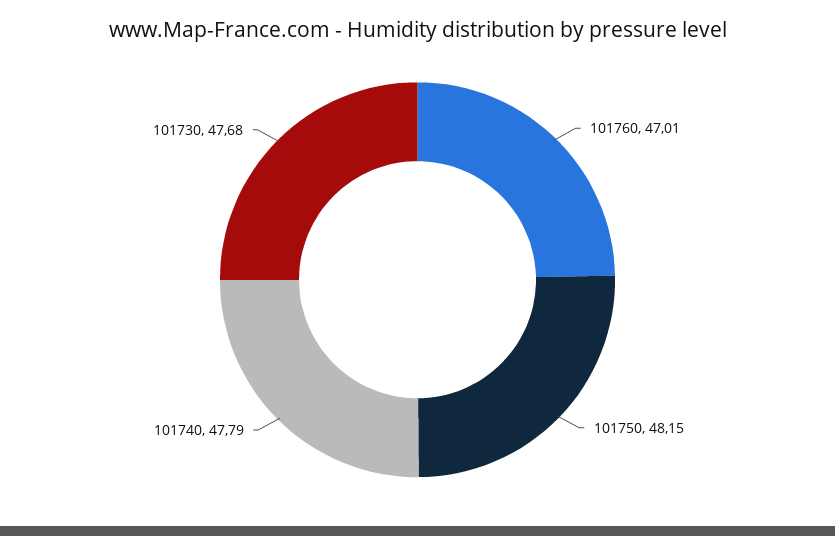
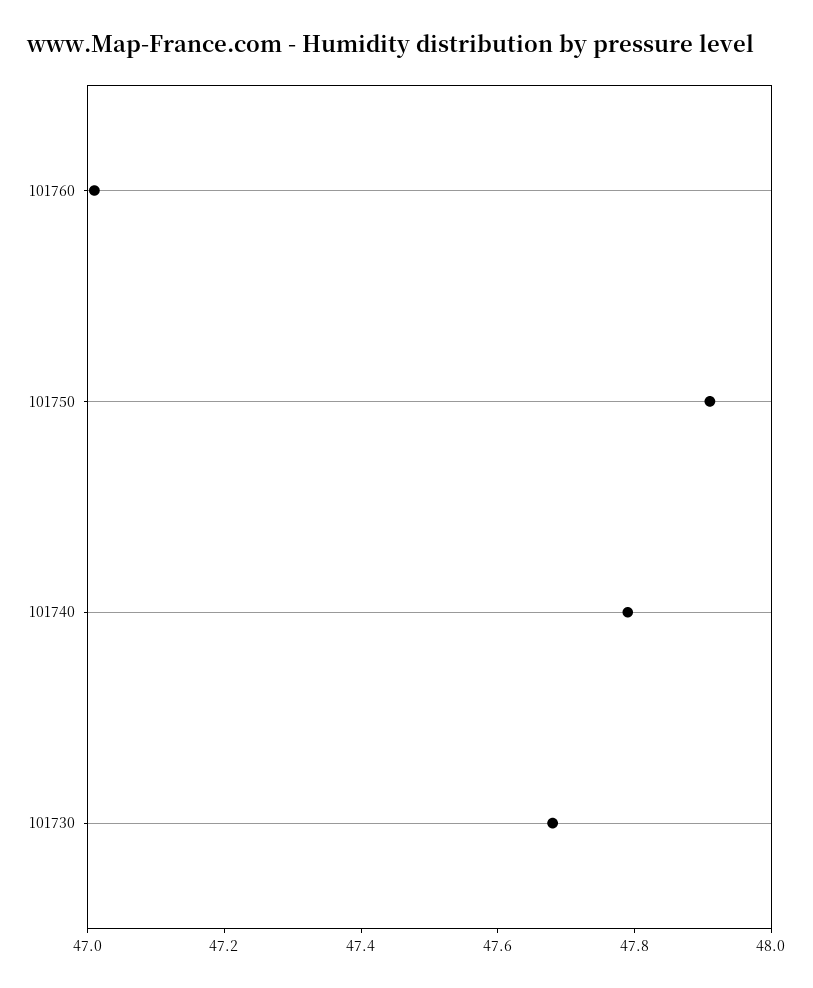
101750: 48.15 -> 47.9

